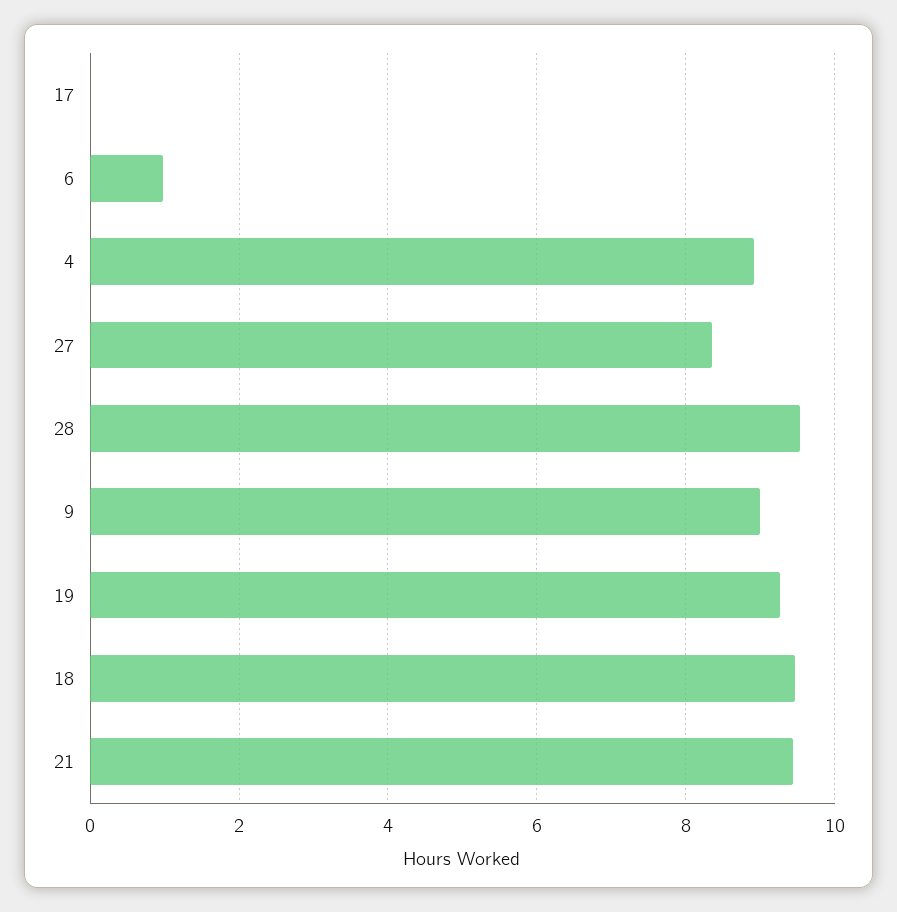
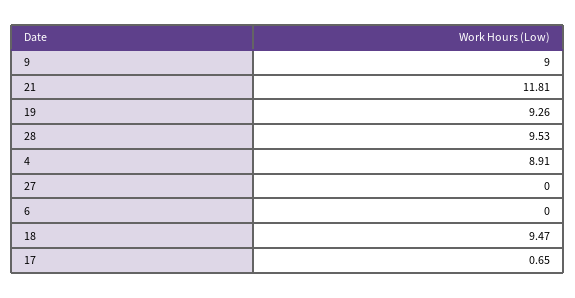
17: 0 -> 0.65
6: 1 -> 0
27: 8.4 -> 0
21: 9.4 -> 11.81

